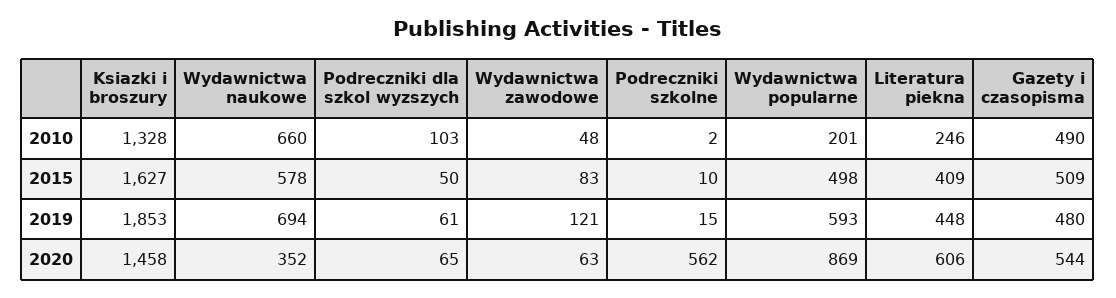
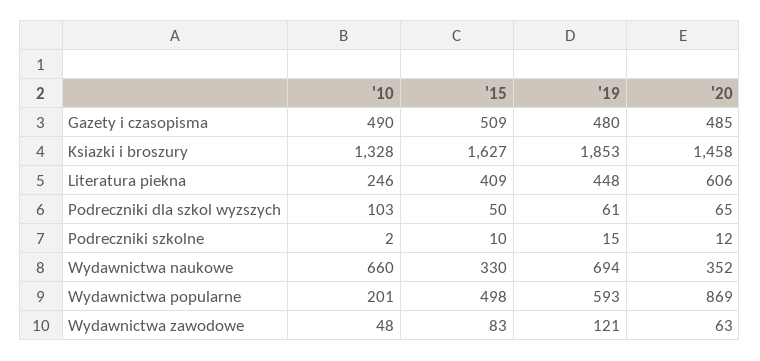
Wydawnictwa naukowe, 2015: 578 -> 330
Podreczniki szkolne, 2020: 562 -> 12
Gazety i czasopisma, 2020: 544 -> 485

